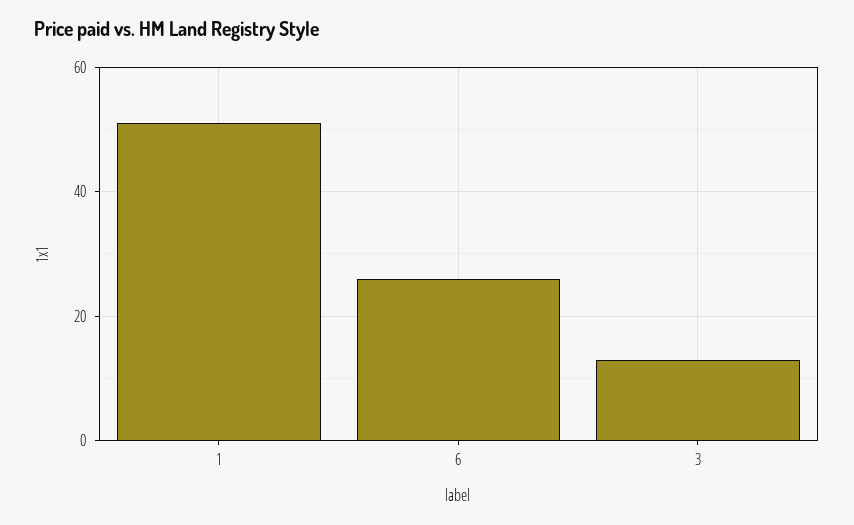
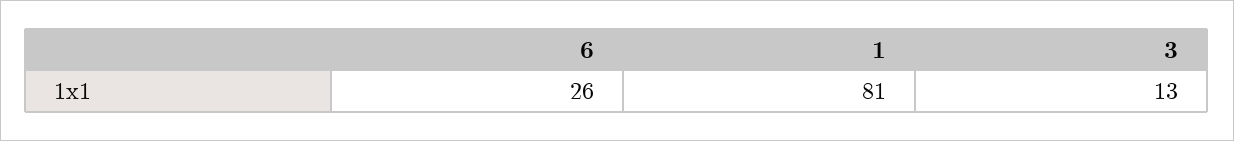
1: 50 -> 81

